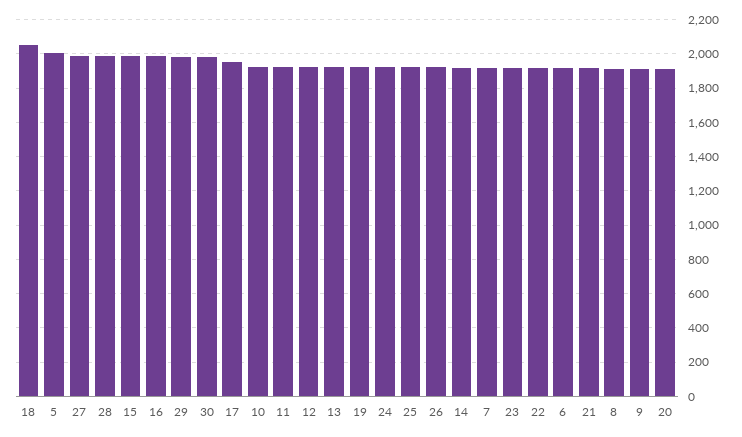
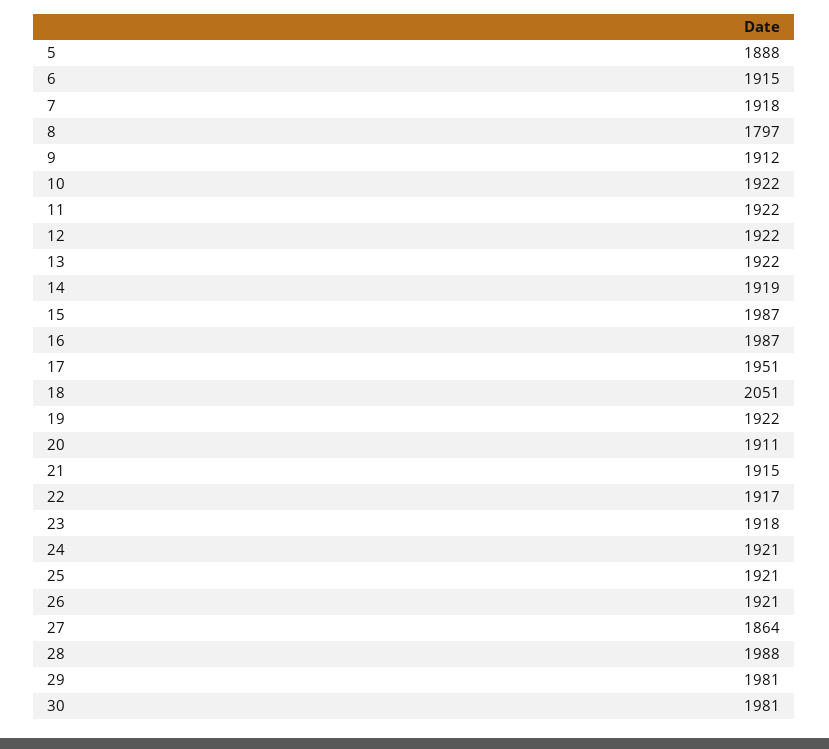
5: 2000 -> 1888
27: 2000 -> 1864
8: 1900 -> 1797

